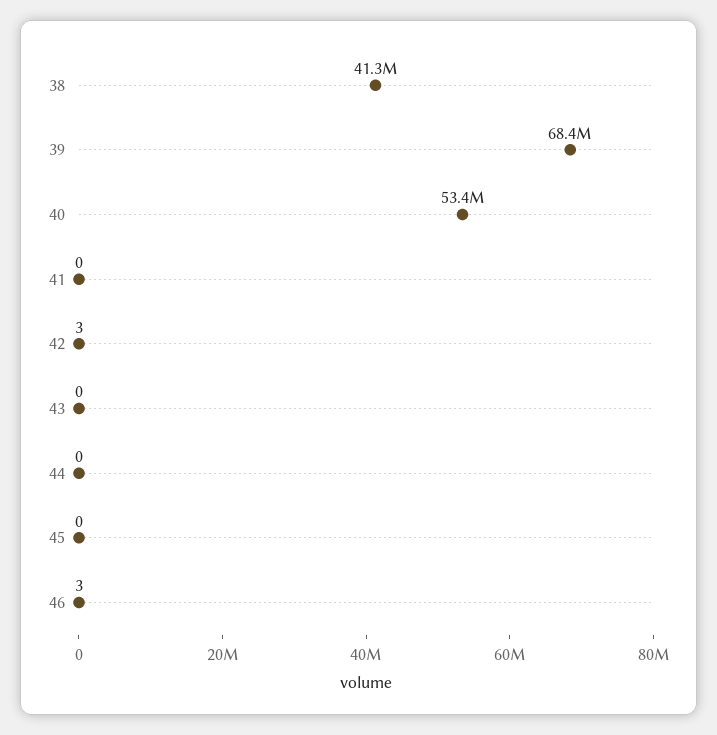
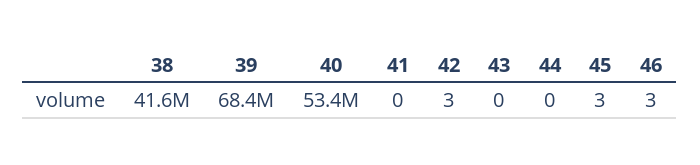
38: 41300000 -> 41600000
45: 0 -> 3

